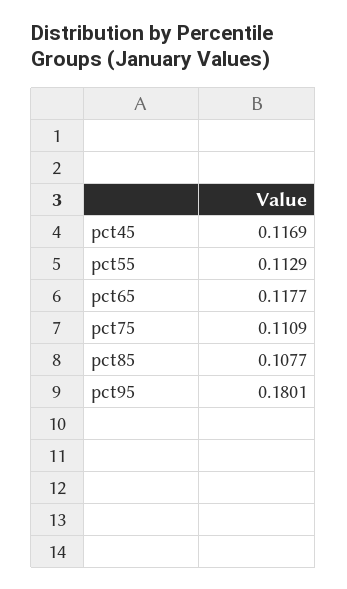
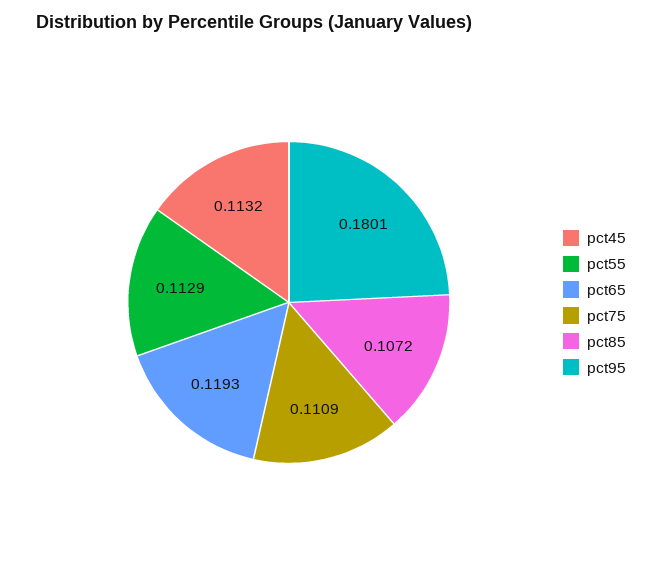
pct45: 0.1169 -> 0.1132
pct65: 0.1177 -> 0.1193
pct85: 0.1077 -> 0.1072

